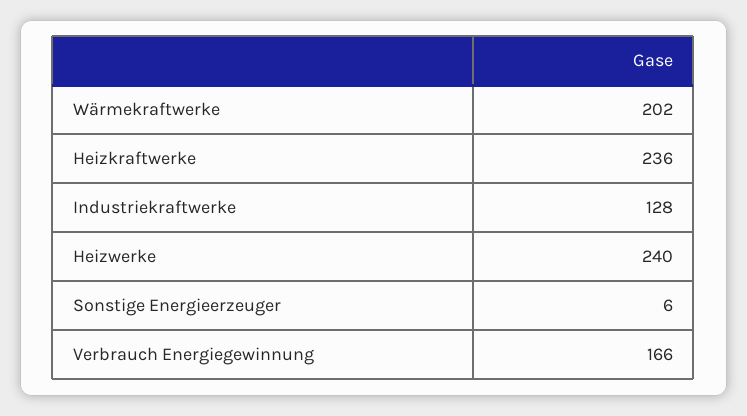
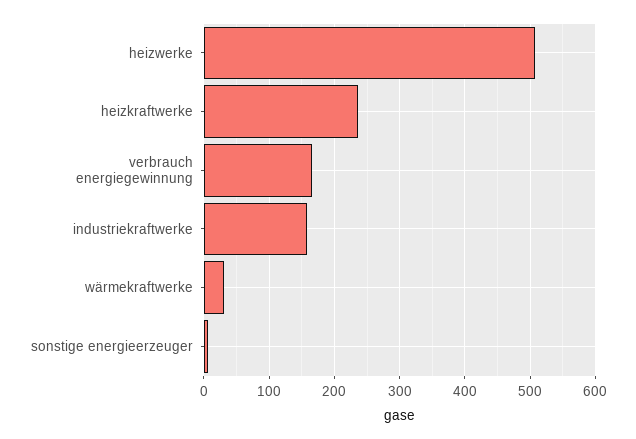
Wärmekraftwerke: 202 -> 30
Industriekraftwerke: 128 -> 160
Heizwerke: 240 -> 510

